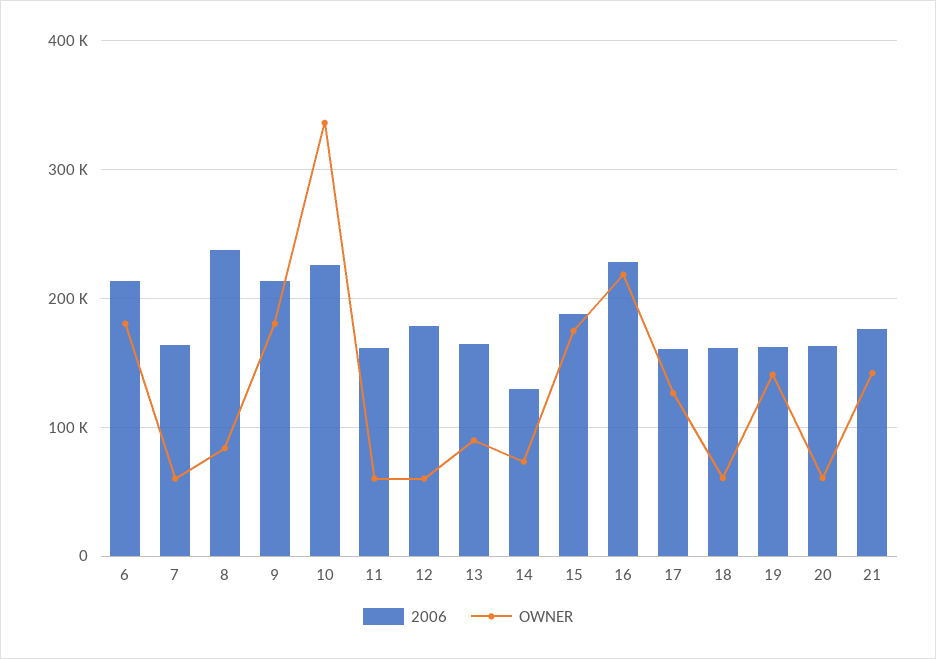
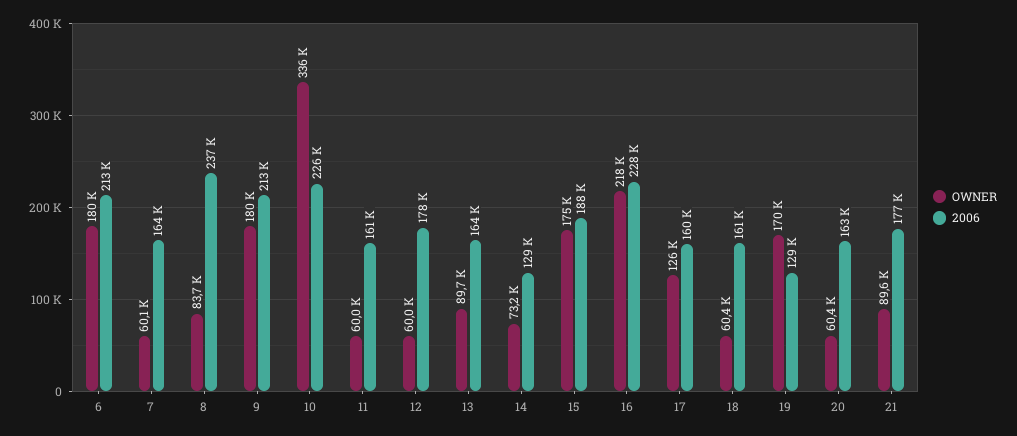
2006, 19: 160000 -> 129000
OWNER, 19: 140000 -> 170000
OWNER, 21: 140000 -> 89600

